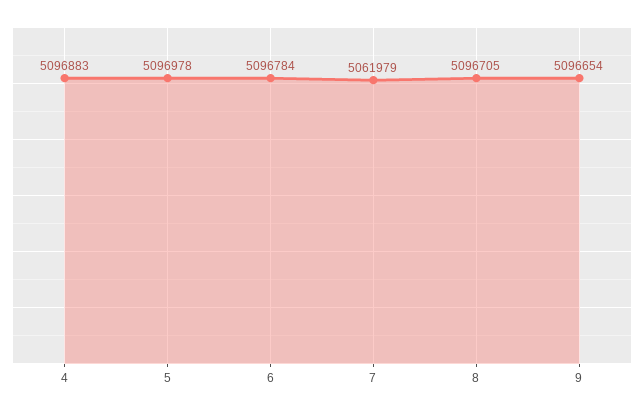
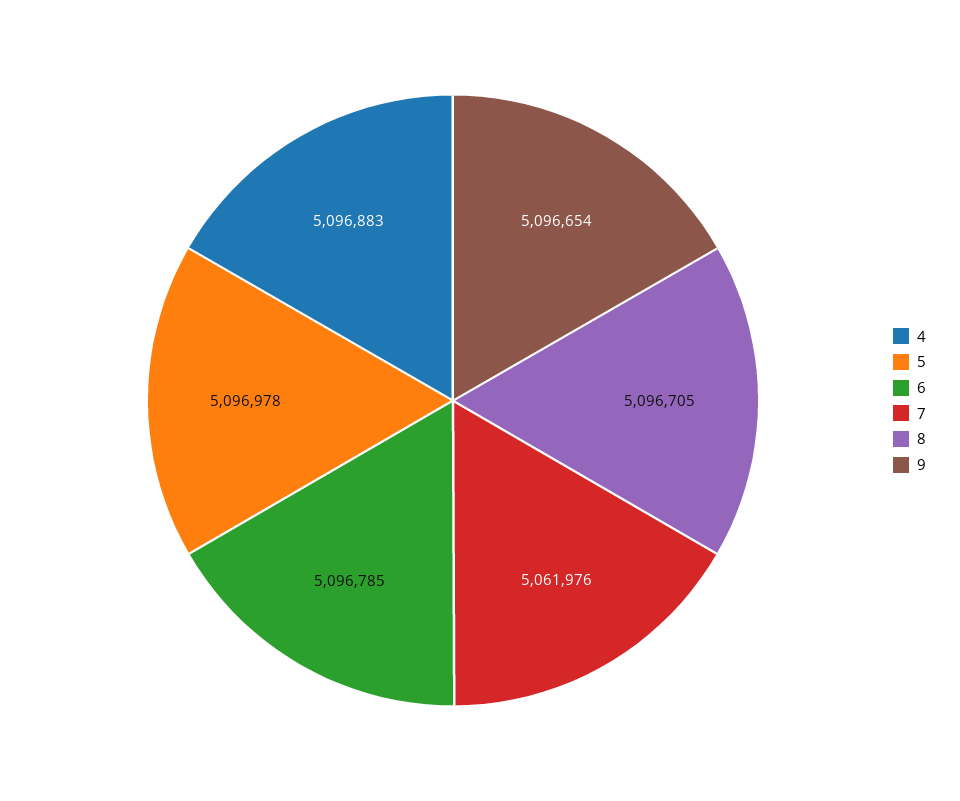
6: 5096784 -> 5096785
7: 5061979 -> 5061976

